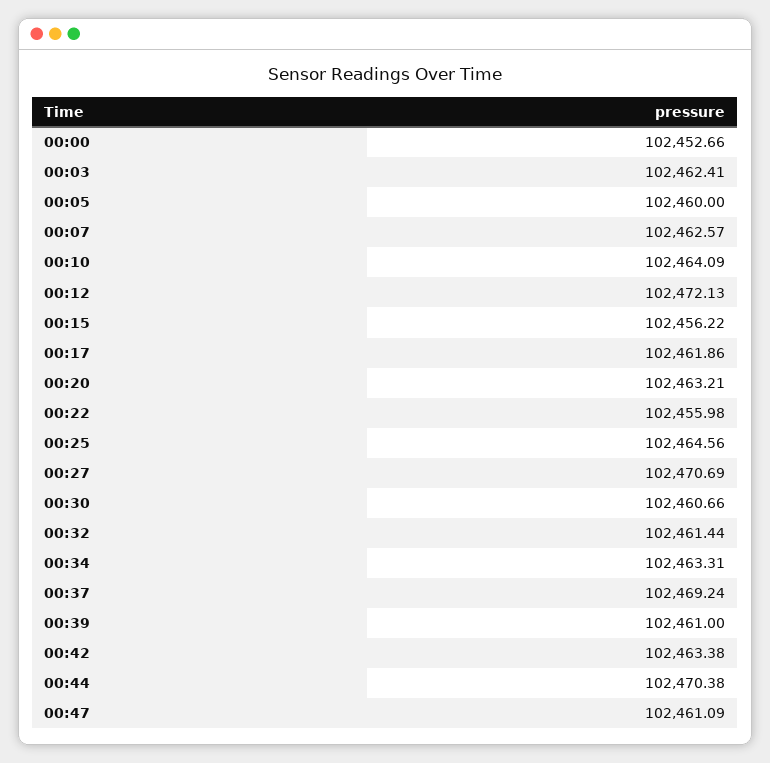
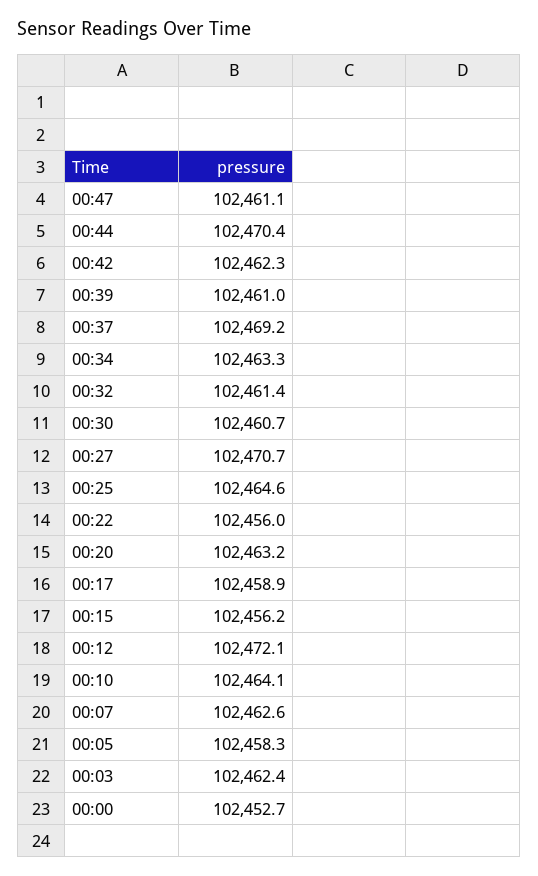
00:05: 102460 -> 102458.3
00:17: 102461.86 -> 102458.9
00:42: 102463.38 -> 102462.3

